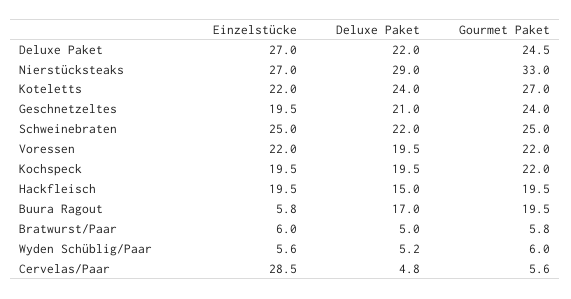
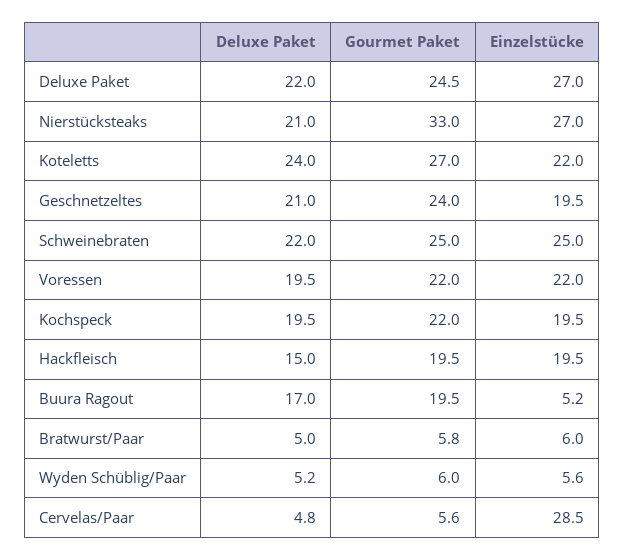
Deluxe Paket, Nierstücksteaks: 29 -> 21
Einzelstücke, Buura Ragout: 5.8 -> 5.2

